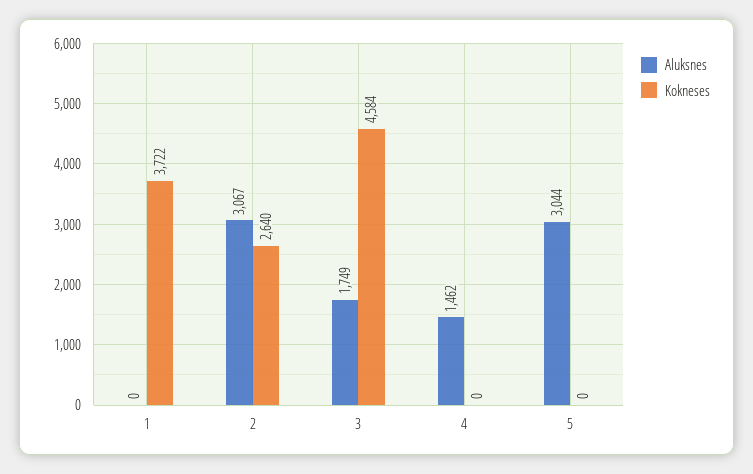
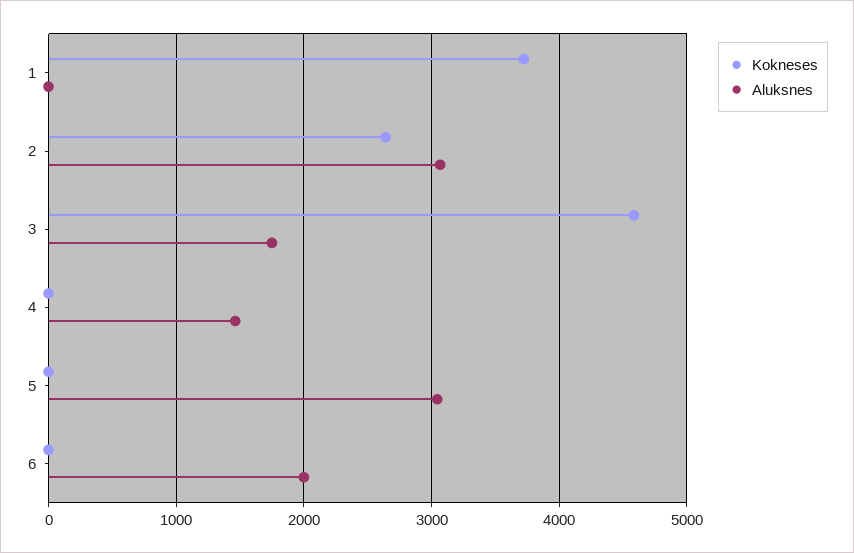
Kokneses, 6: none -> 0
Aluksnes, 6: none -> 2000

